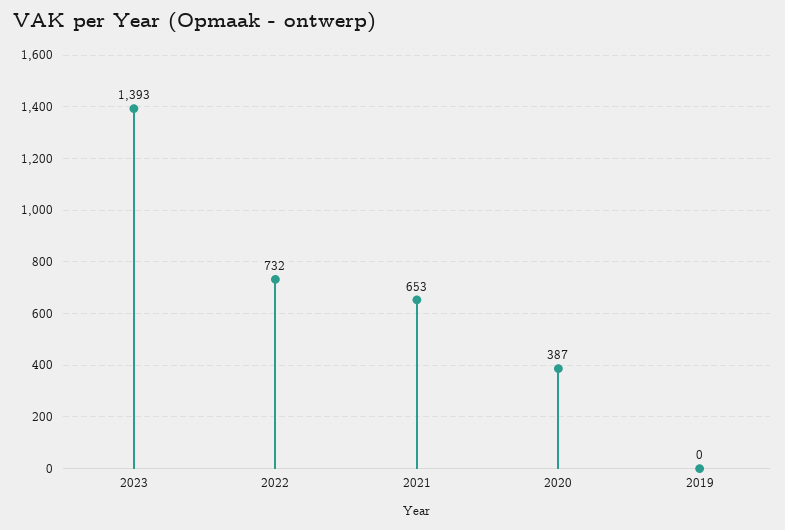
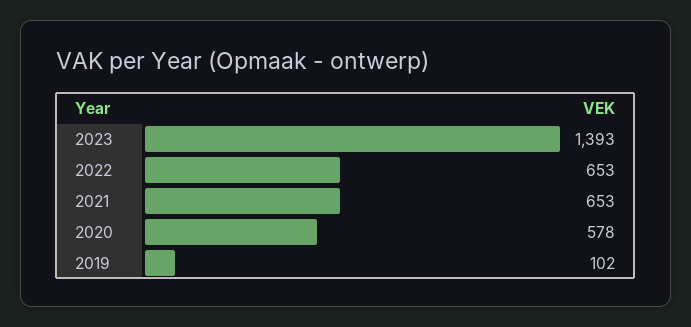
2022: 732 -> 653
2020: 387 -> 578
2019: 0 -> 102

